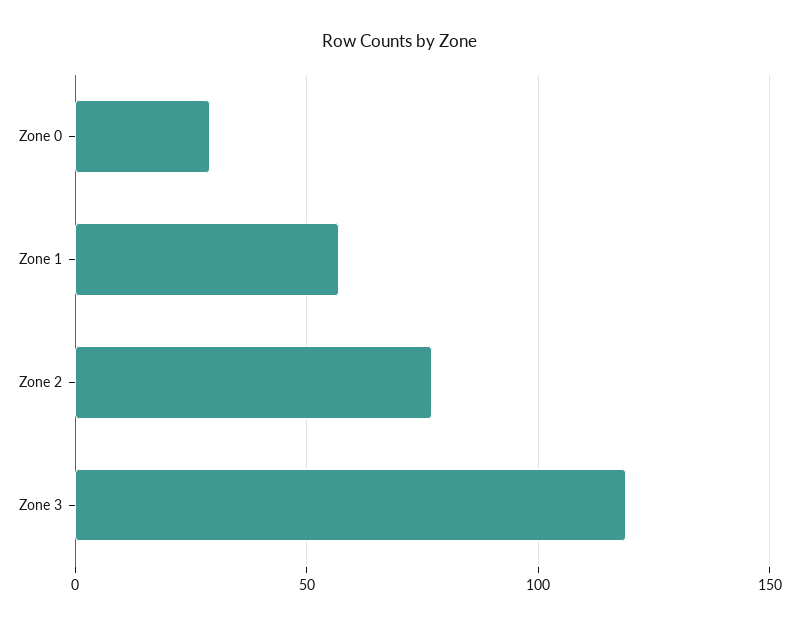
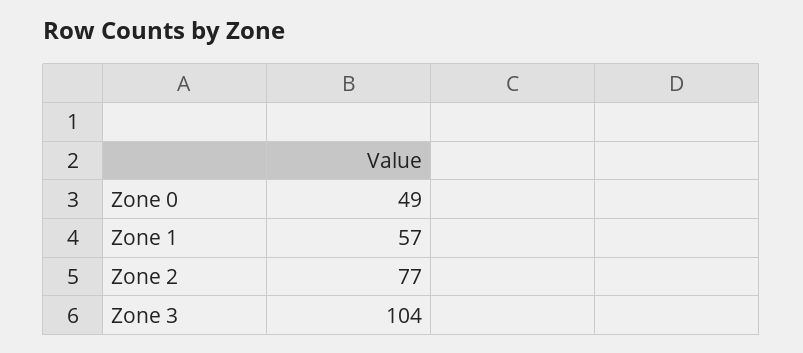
Zone 0: 30 -> 49
Zone 3: 120 -> 104

